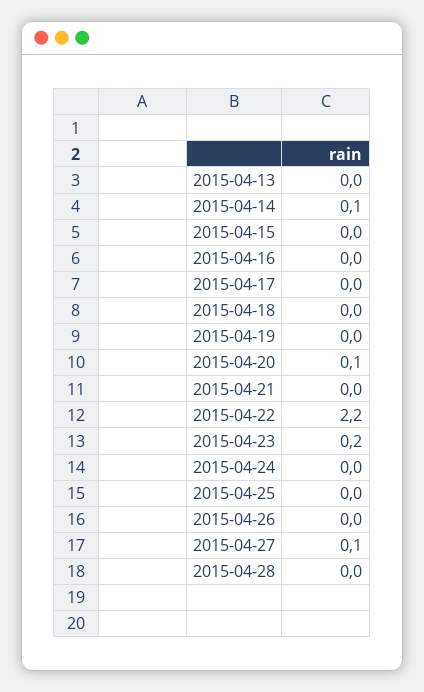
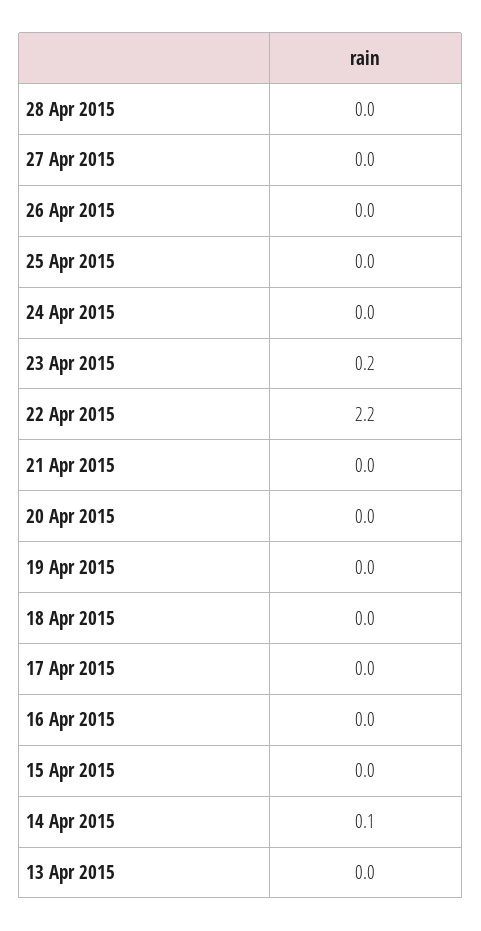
2015-04-20: 0.1 -> 0
2015-04-27: 0.1 -> 0

